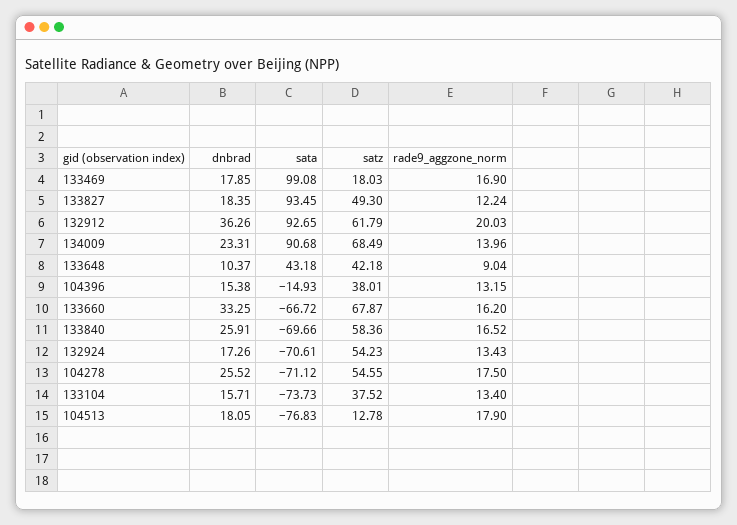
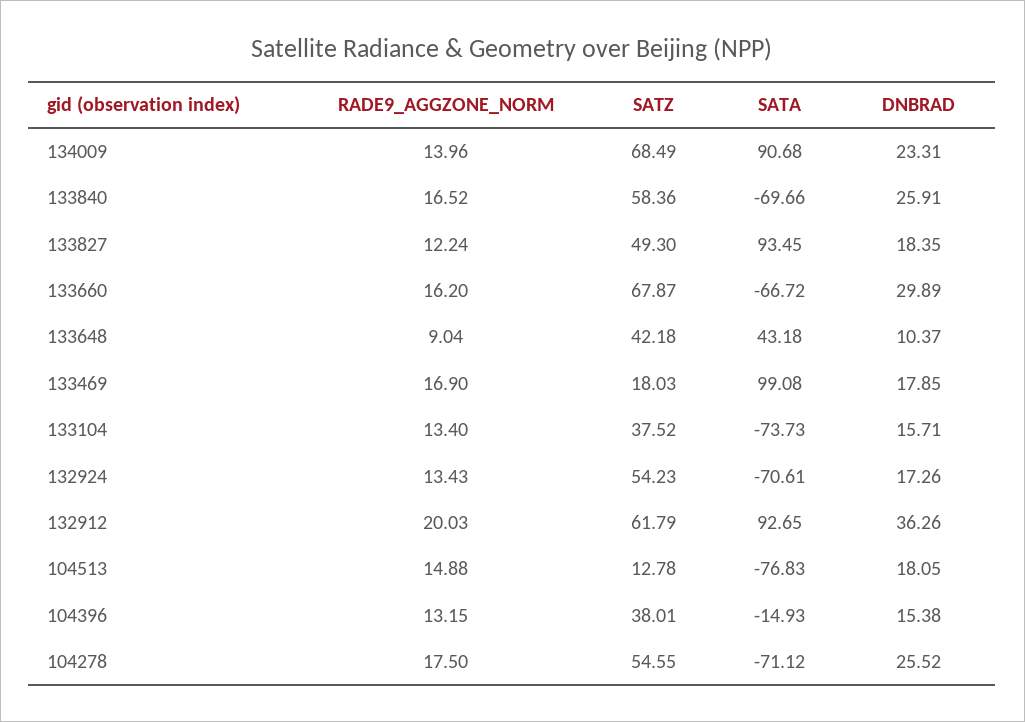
dnbrad, 133660: 33.25 -> 29.89
rade9_aggzone_norm, 104513: 17.9 -> 14.88

